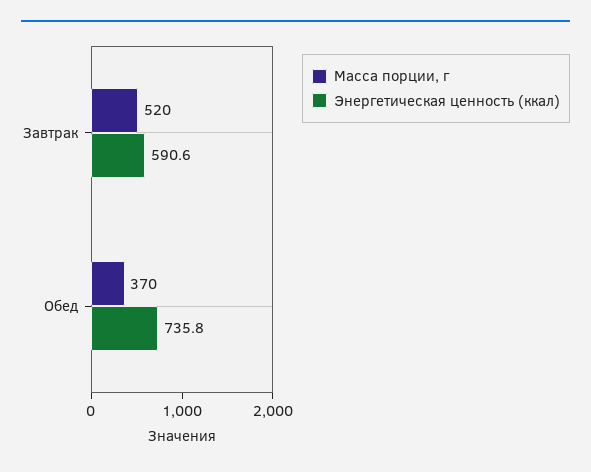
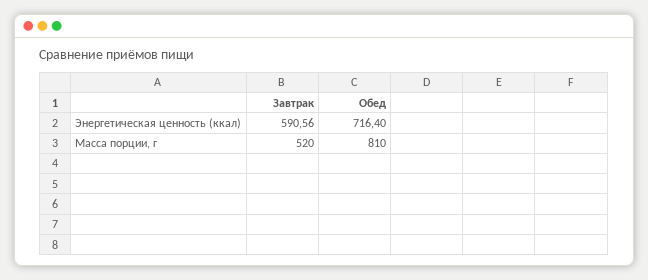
Масса порции, г, Обед: 370 -> 810
Энергетическая ценность (ккал), Обед: 735.8 -> 716.4

